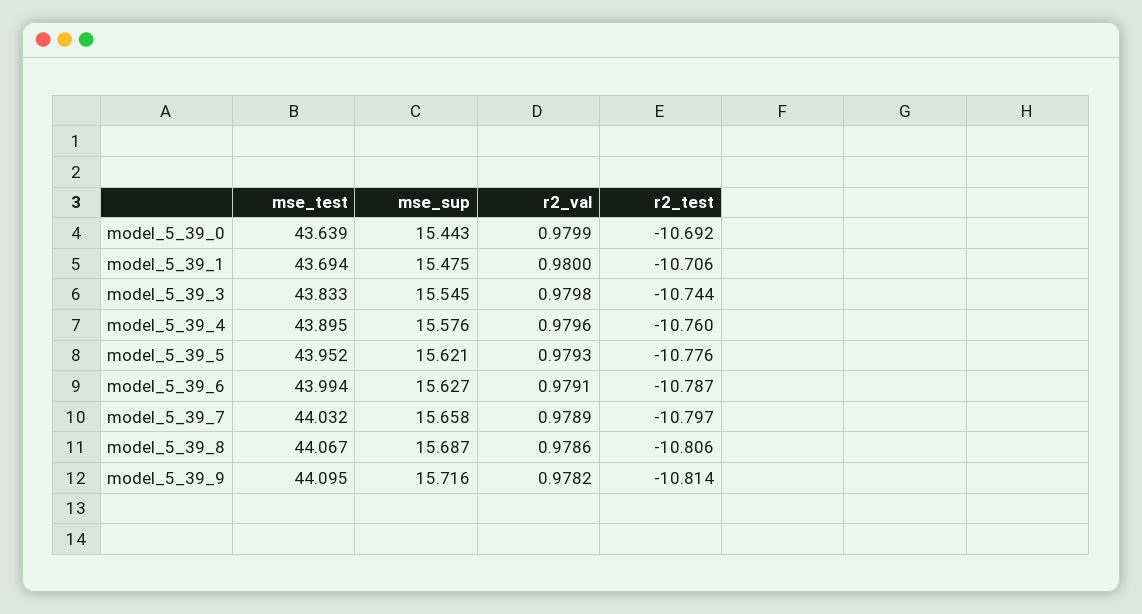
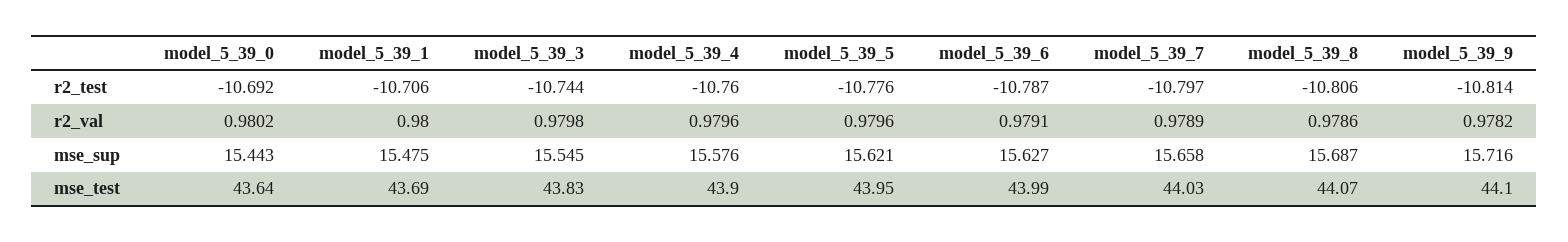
r2_val, model_5_39_0: 0.9799 -> 0.9802
r2_val, model_5_39_5: 0.9793 -> 0.9796

